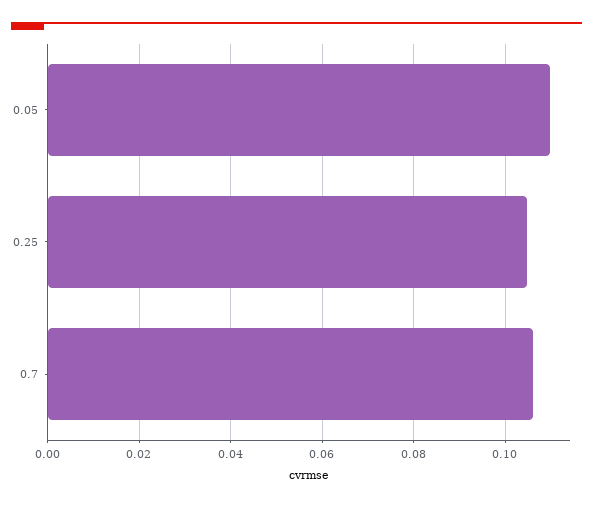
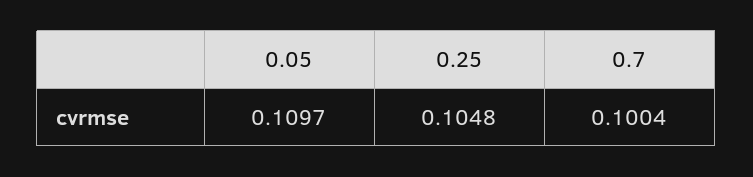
0.7: 0.106 -> 0.1004

